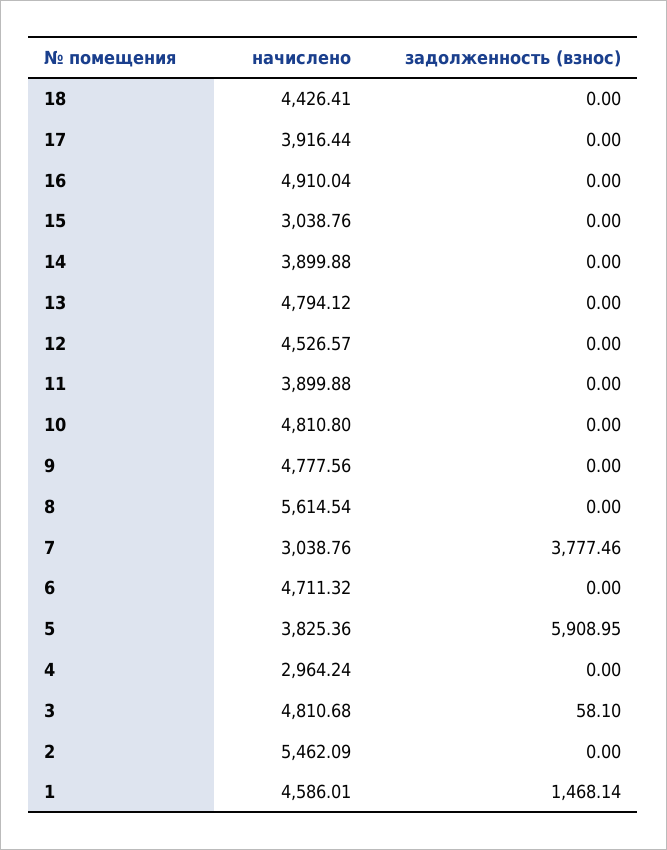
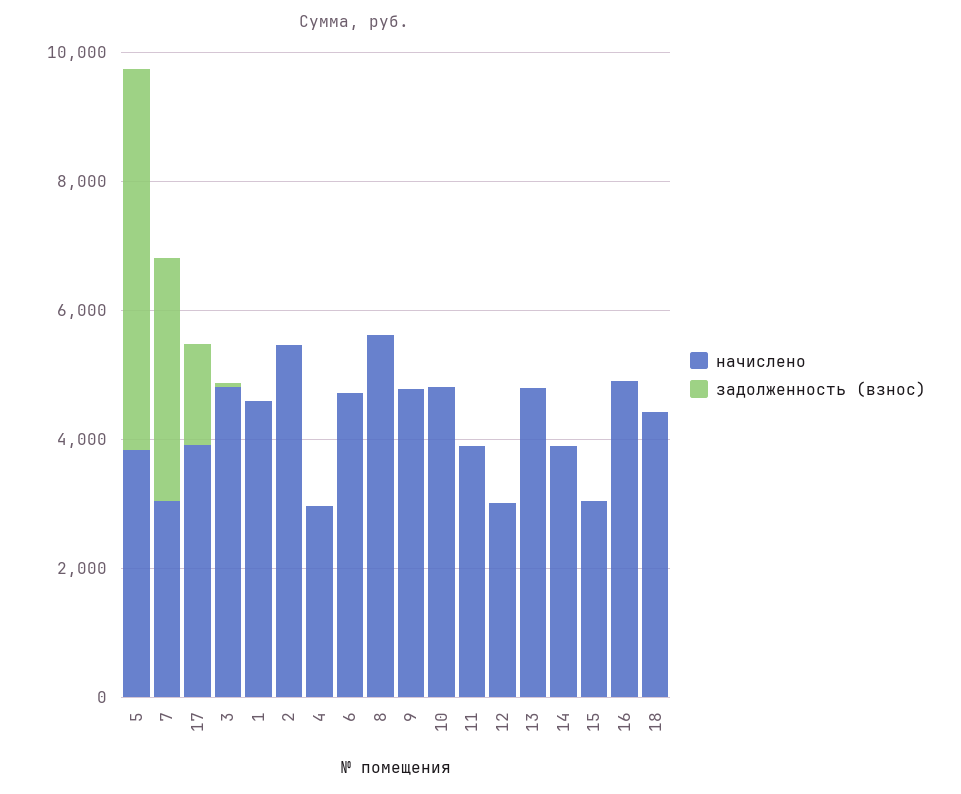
задолженность (взнос), 17: 0 -> 1500
начислено, 12: 4526.57 -> 3000
задолженность (взнос), 1: 1468.14 -> 0

